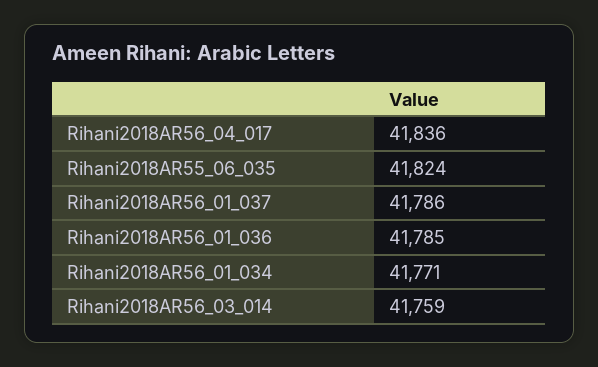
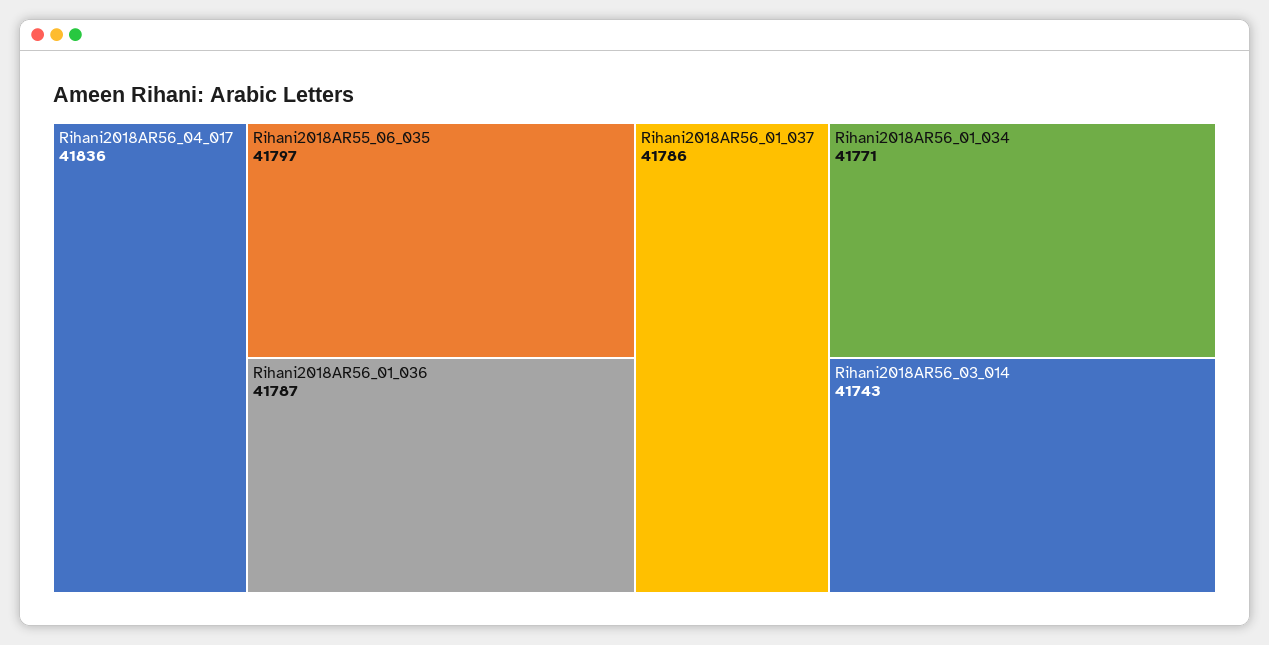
Rihani2018AR55_06_035: 41824 -> 41797
Rihani2018AR56_01_036: 41785 -> 41787
Rihani2018AR56_03_014: 41759 -> 41743

